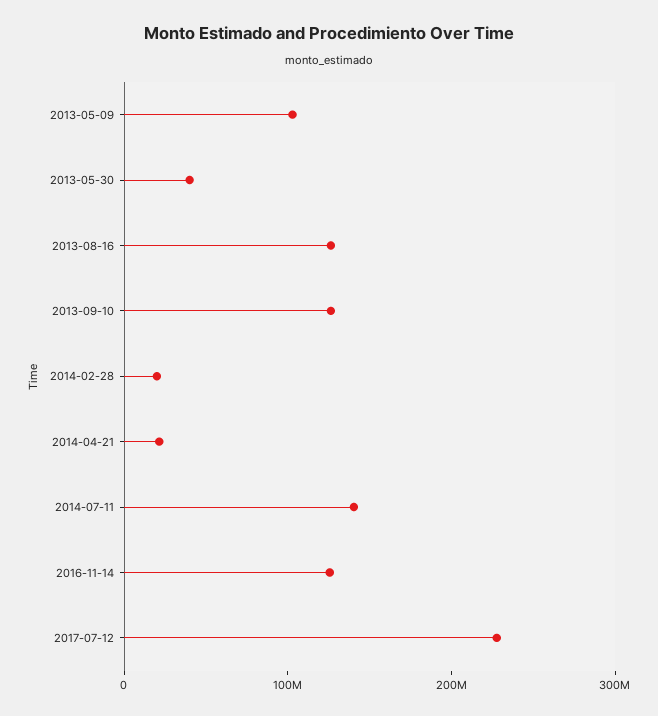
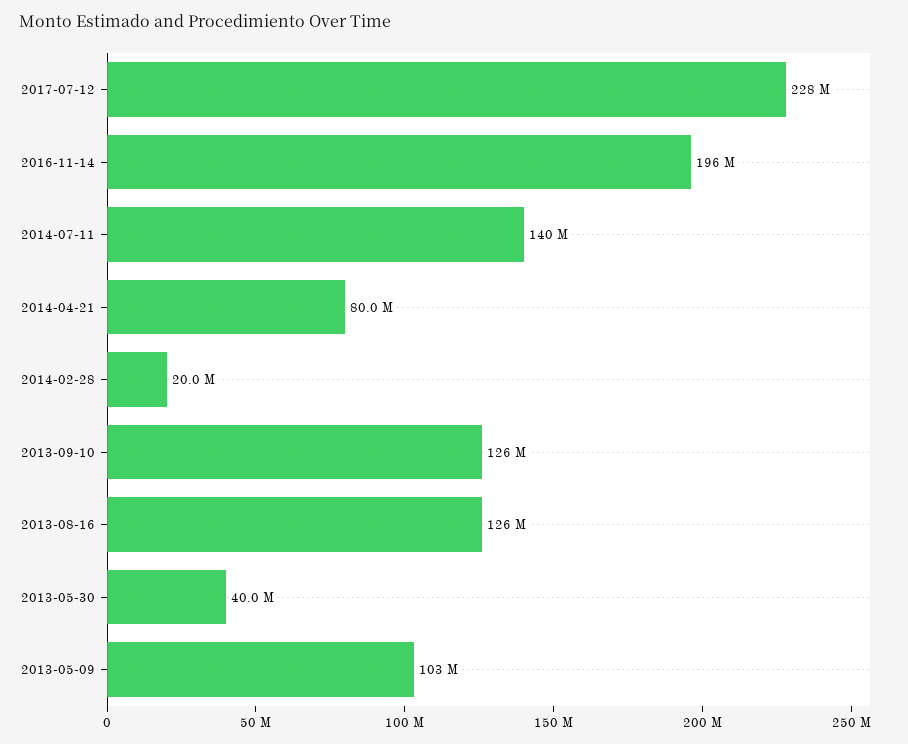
2014-04-21: 20000000 -> 80000000
2016-11-14: 120000000 -> 196000000

